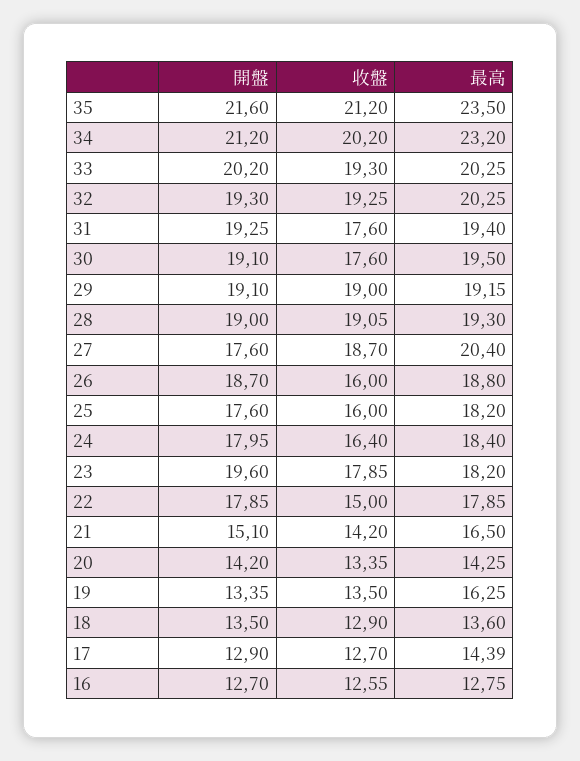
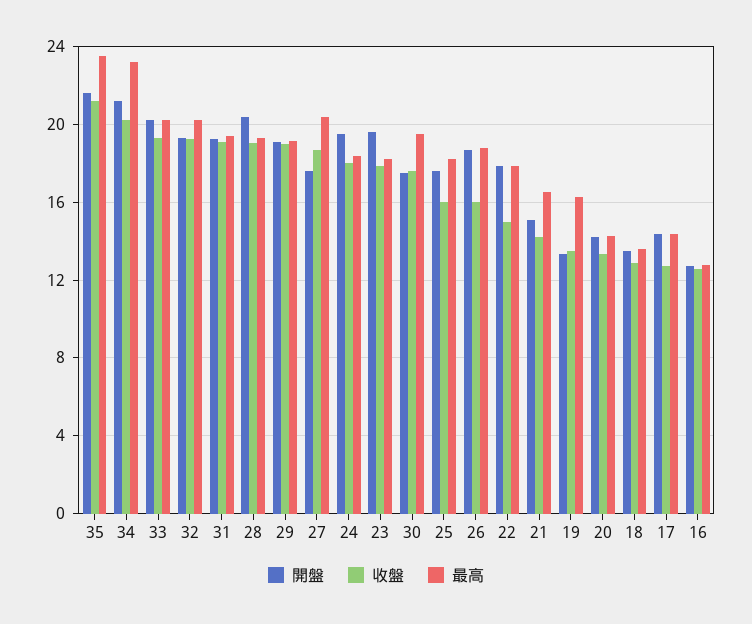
收盤, 31: 17.6 -> 19
開盤, 30: 19.1 -> 17.5
開盤, 28: 19 -> 20.5
開盤, 24: 17.95 -> 19.5
收盤, 24: 16.4 -> 18
開盤, 17: 12.9 -> 14.5

